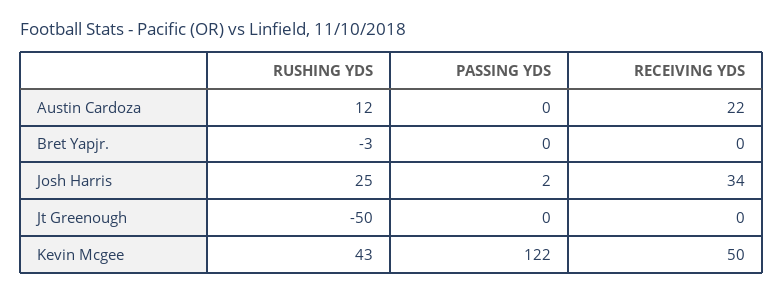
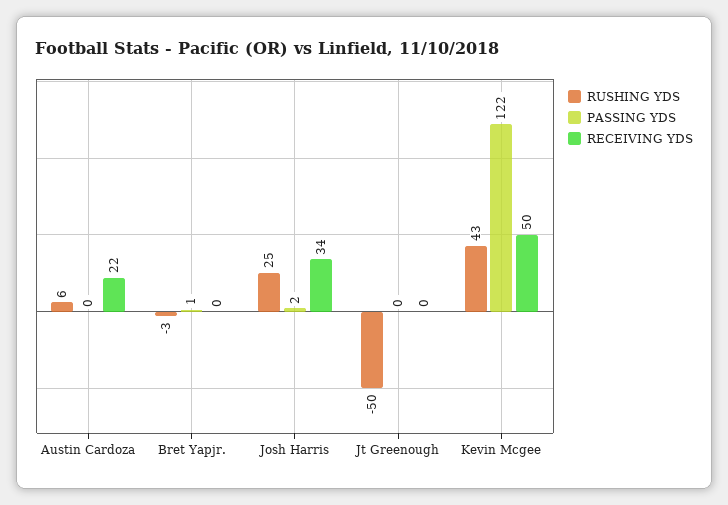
RUSHING YDS, Austin Cardoza: 12 -> 6
PASSING YDS, Bret Yapjr.: 0 -> 1

